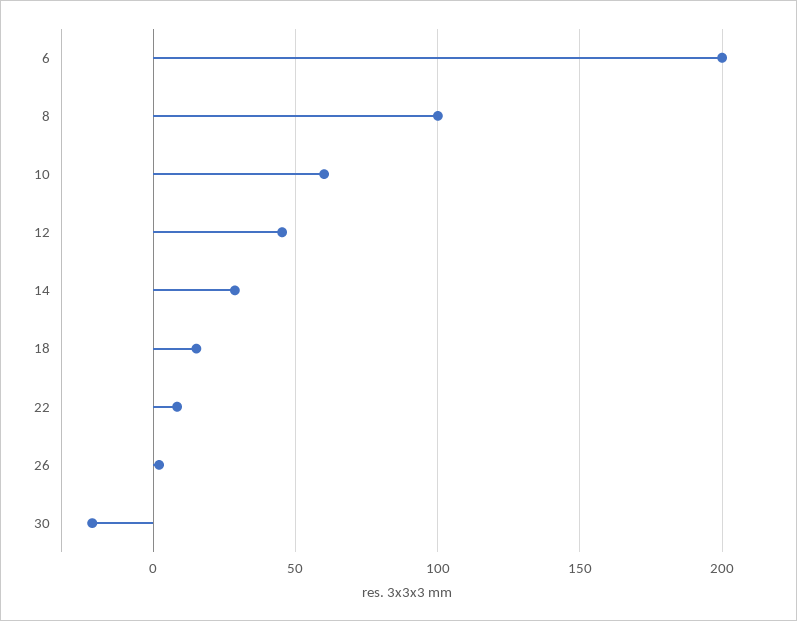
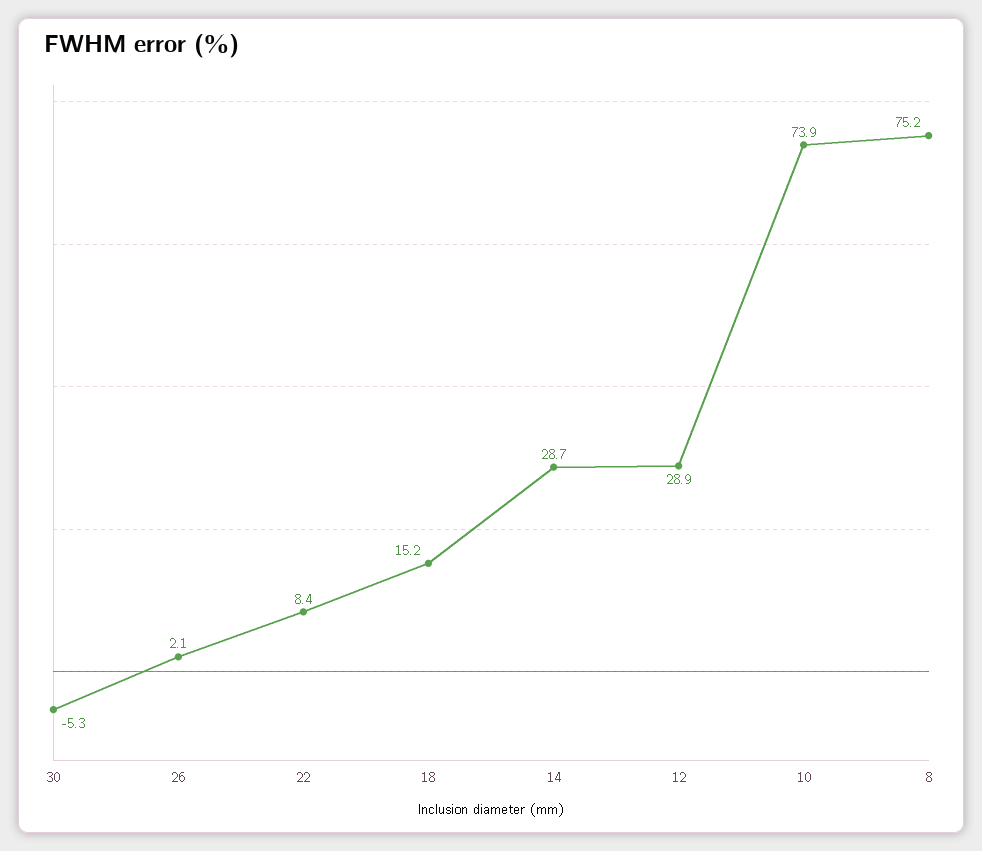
6: 200 -> none
8: 100 -> 75.2
10: 60 -> 73.9
12: 45 -> 28.9
30: -20 -> -5.3

